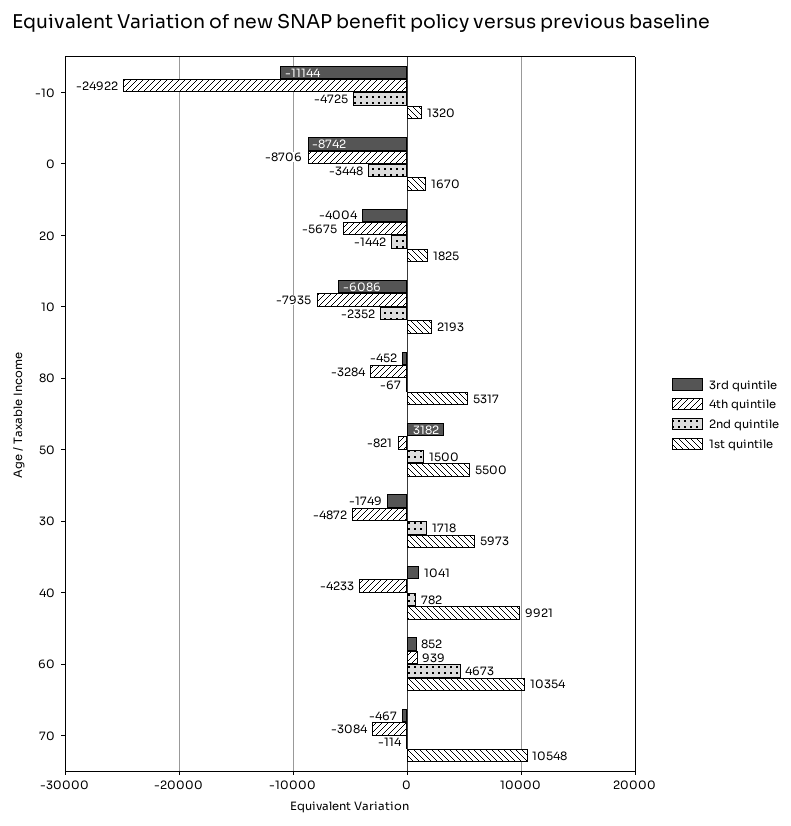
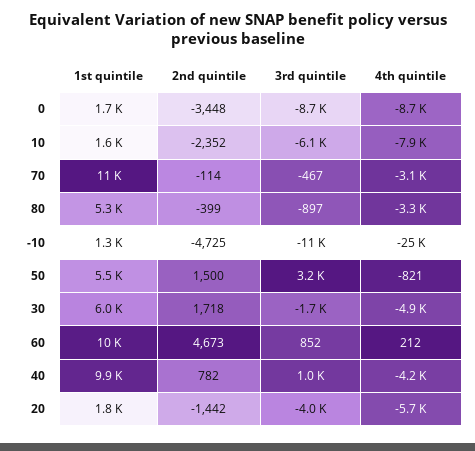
1st quintile, 10: 2193 -> 1600
3rd quintile, 80: -452 -> -897
2nd quintile, 80: -67 -> -399
4th quintile, 60: 939 -> 212

